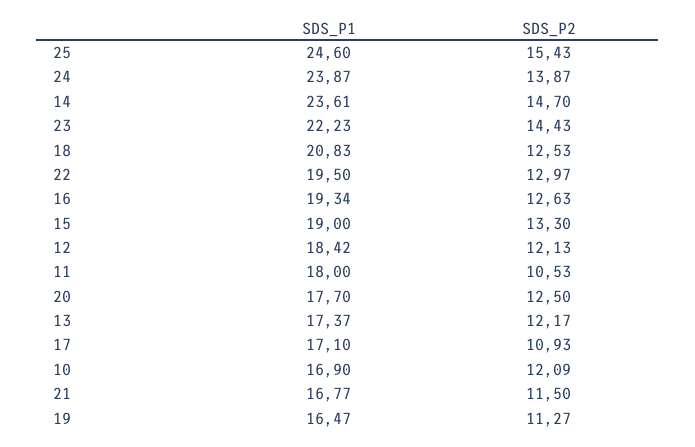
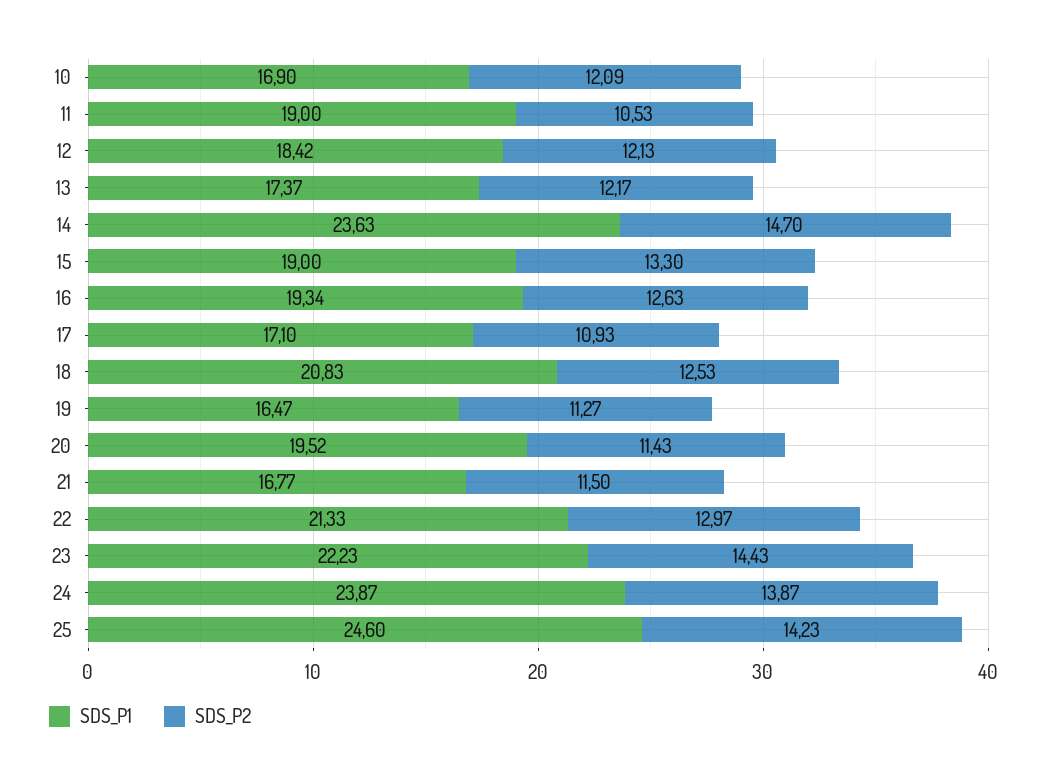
SDS_P2, 25: 15.43 -> 14.23
SDS_P1, 14: 23.61 -> 23.63
SDS_P1, 22: 19.5 -> 21.33
SDS_P1, 11: 18 -> 19
SDS_P1, 20: 17.7 -> 19.52
SDS_P2, 20: 12.5 -> 11.43

